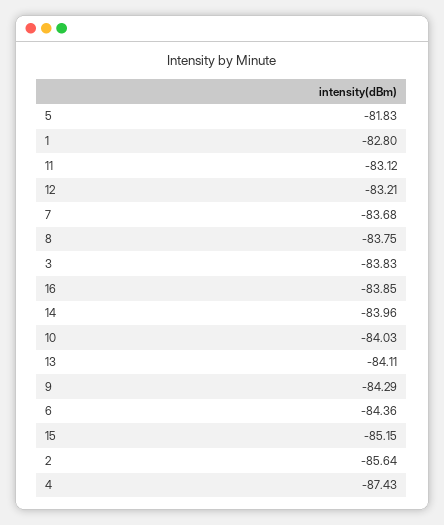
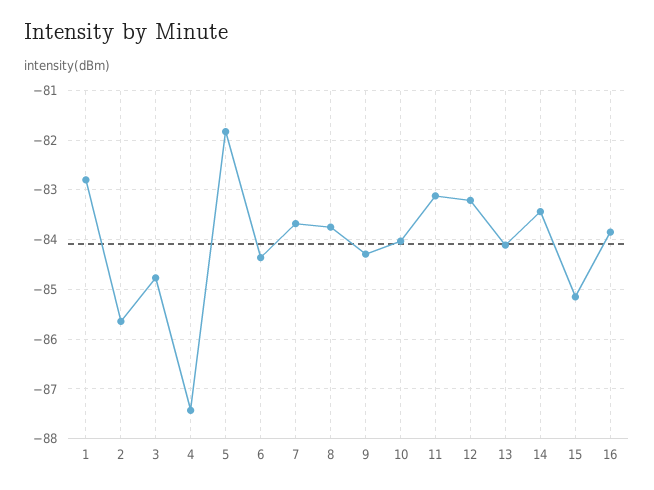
3: -83.83 -> -84.8
14: -83.96 -> -83.4

